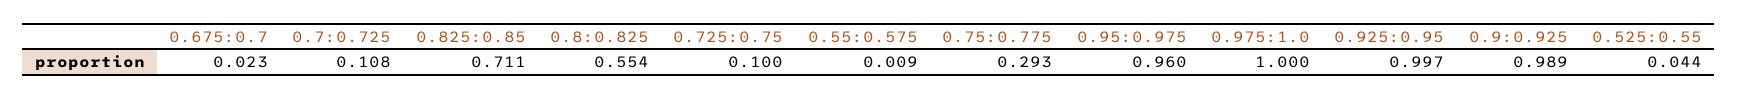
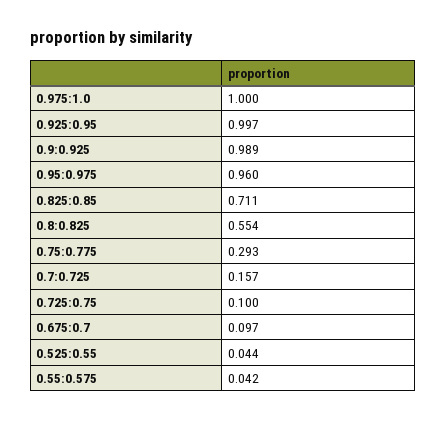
0.675:0.7: 0.023 -> 0.097
0.7:0.725: 0.108 -> 0.157
0.55:0.575: 0.009 -> 0.042

